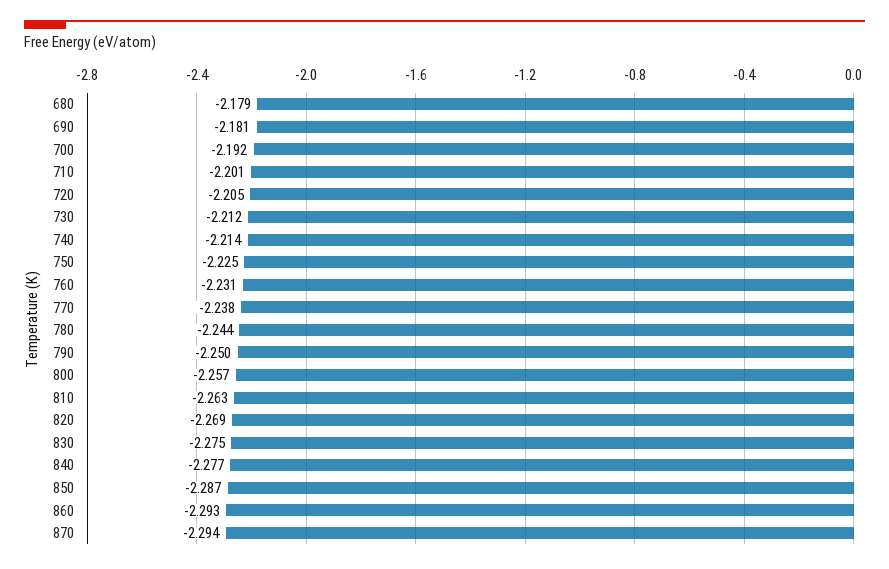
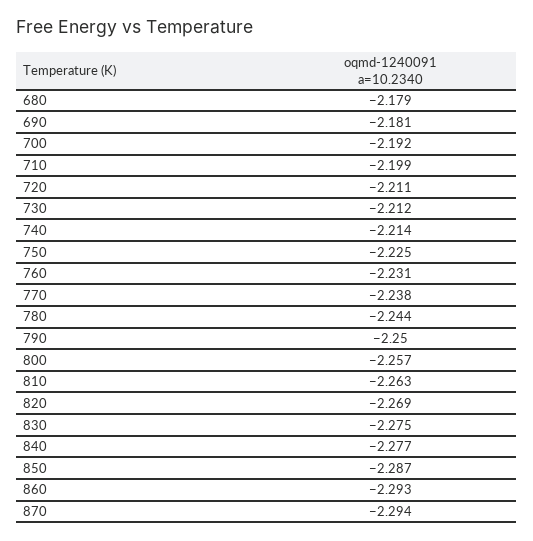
710: -2.201 -> -2.199
720: -2.205 -> -2.211

